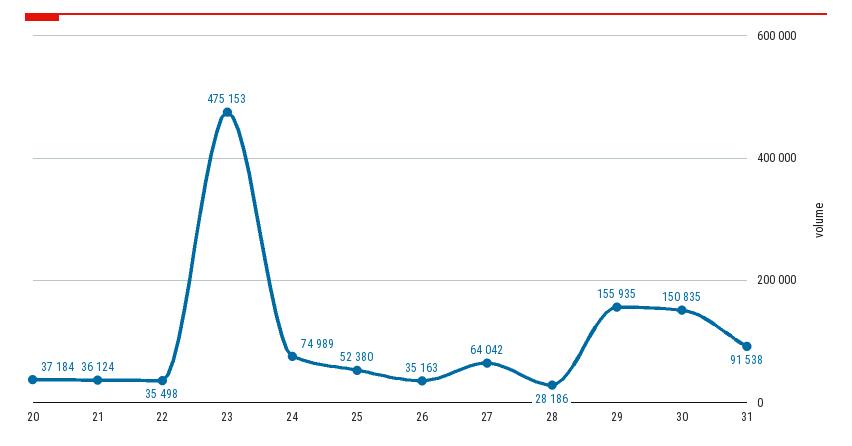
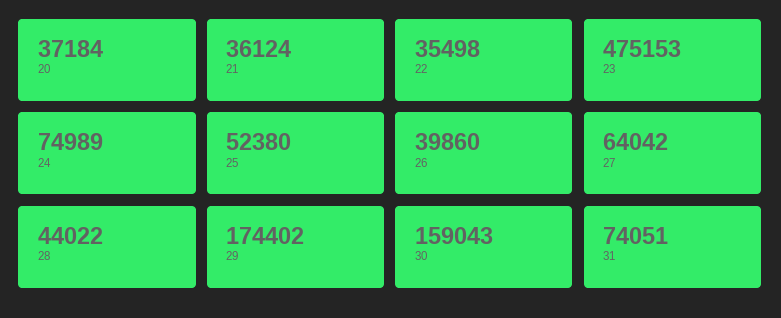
26: 35163 -> 39860
28: 28186 -> 44022
29: 155935 -> 174402
30: 150835 -> 159043
31: 91538 -> 74051

